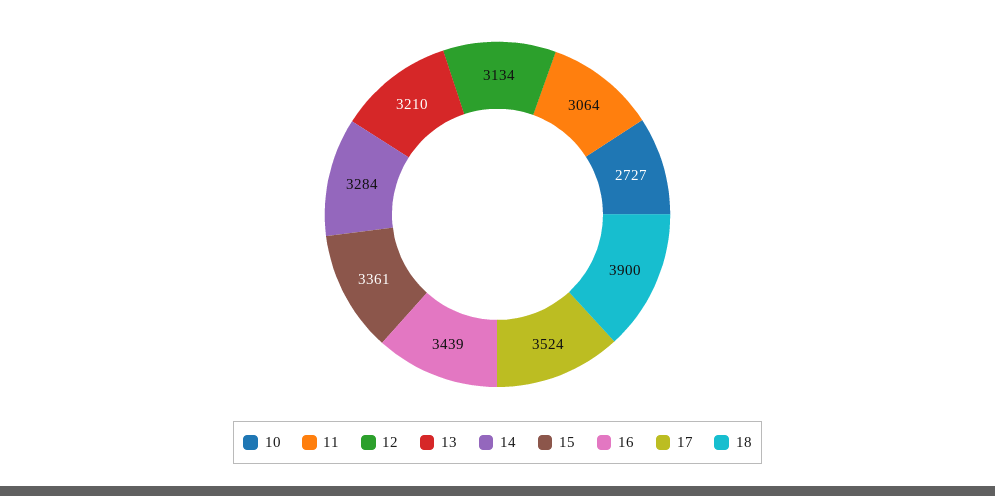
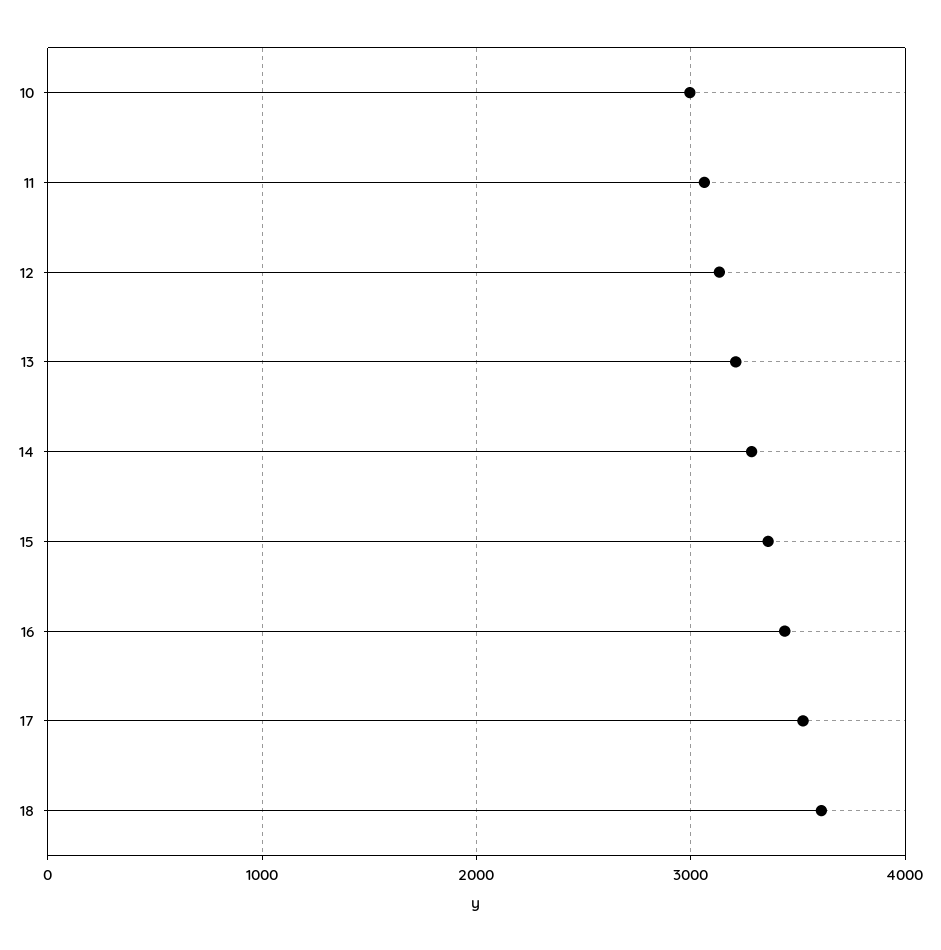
10: 2727 -> 3000
18: 3900 -> 3600

